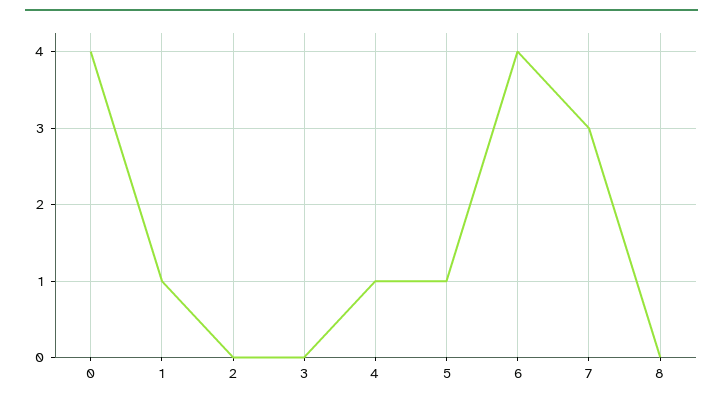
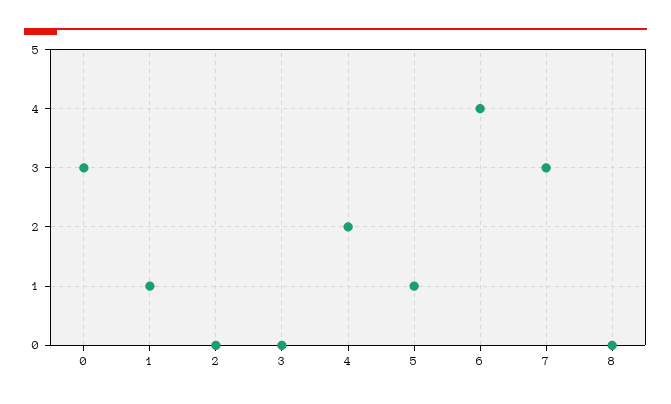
0: 4 -> 3
4: 1 -> 2

